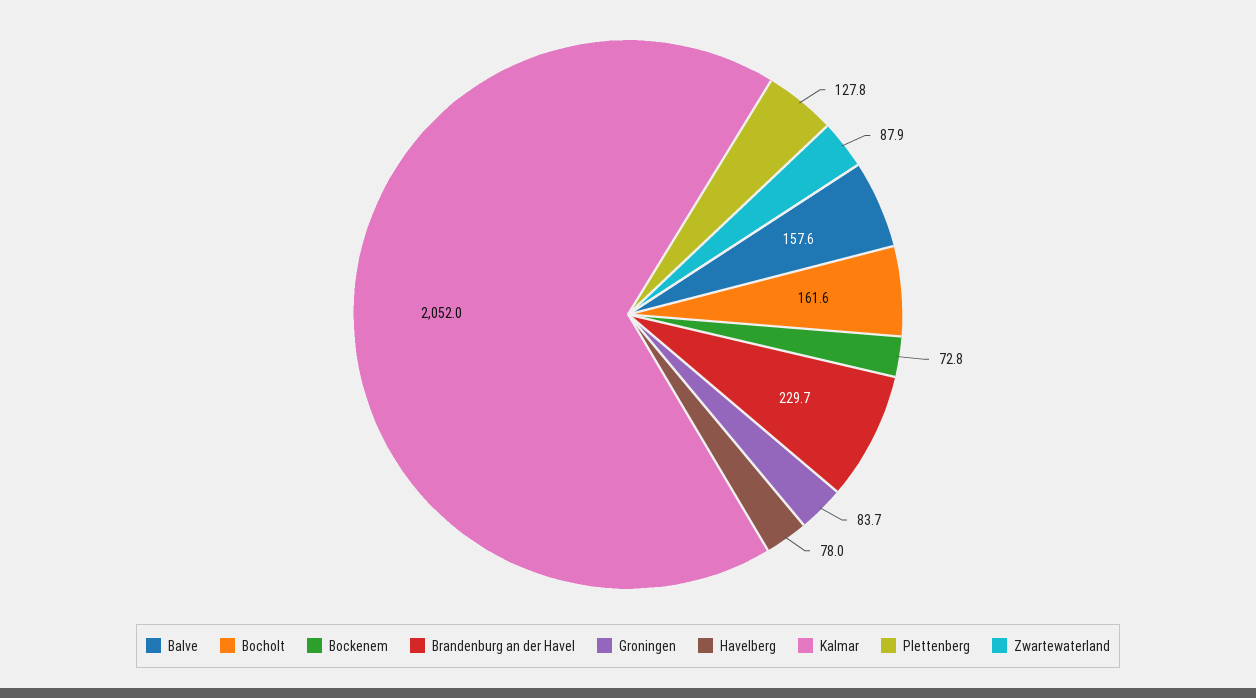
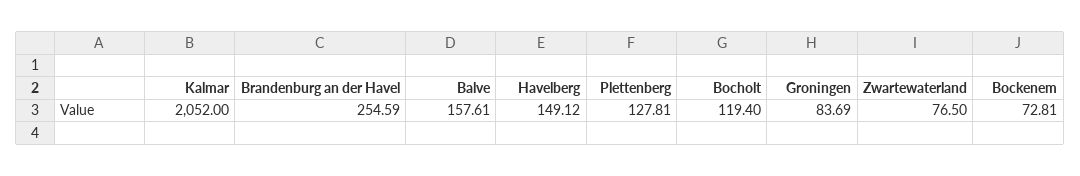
Bocholt: 161.6 -> 119.4
Brandenburg an der Havel: 229.7 -> 254.59
Havelberg: 78 -> 149.12
Zwartewaterland: 87.9 -> 76.5

